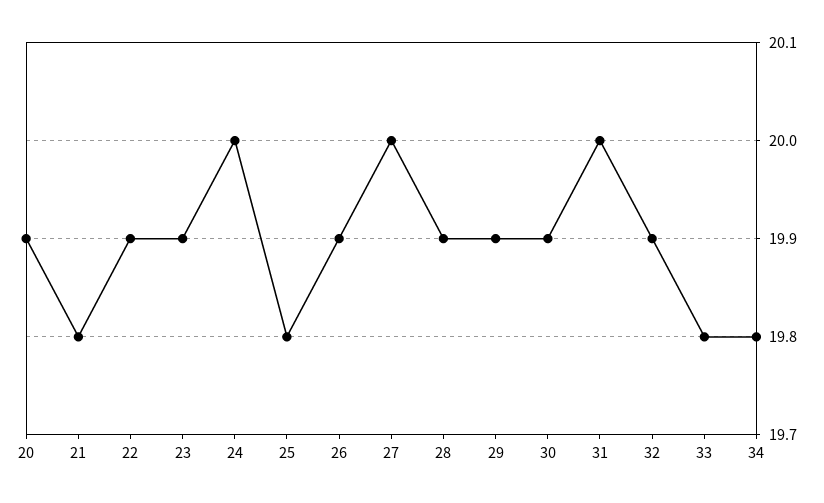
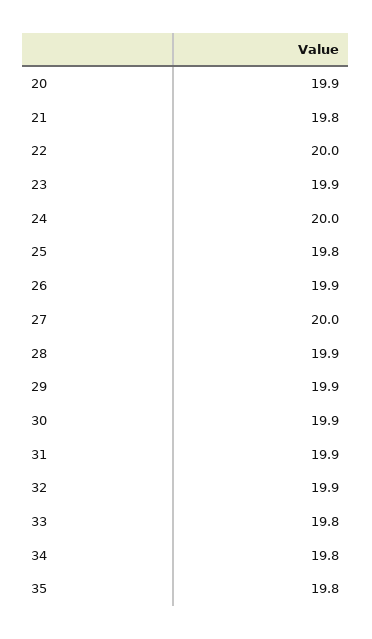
22: 19.9 -> 20
31: 20 -> 19.9
35: none -> 19.8

